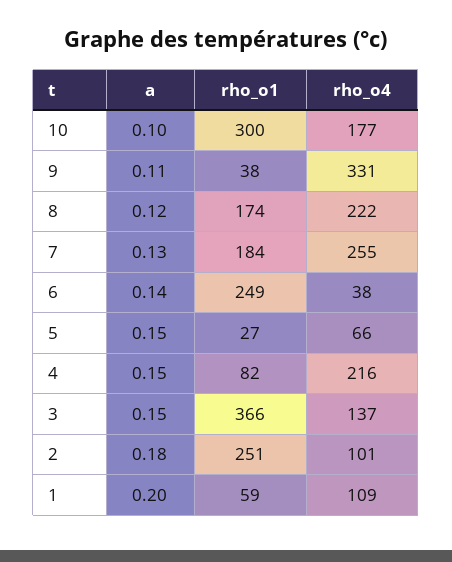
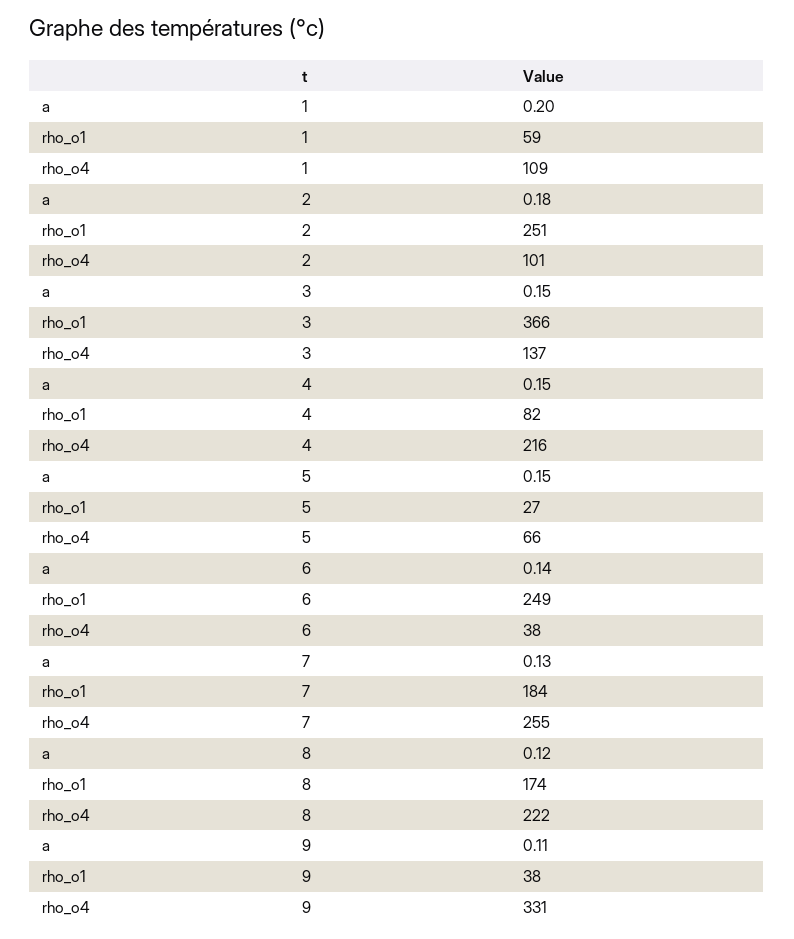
a, 10: 0.1 -> none
rho_o1, 10: 300 -> none
rho_o4, 10: 177 -> none

